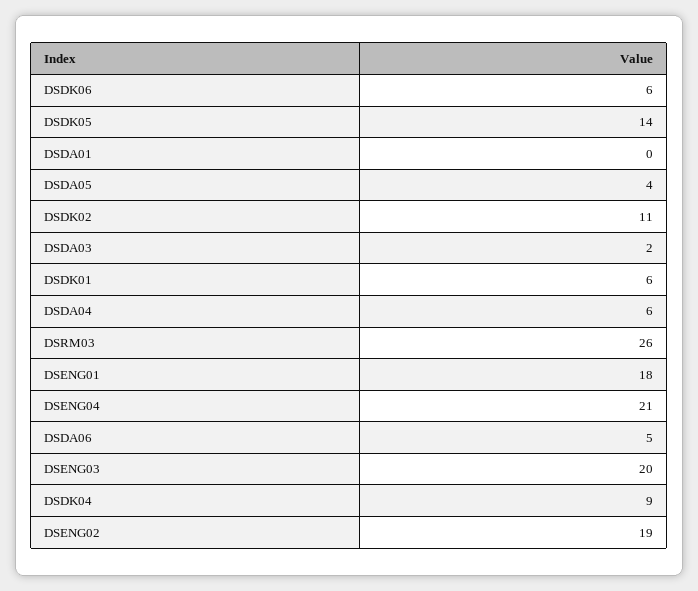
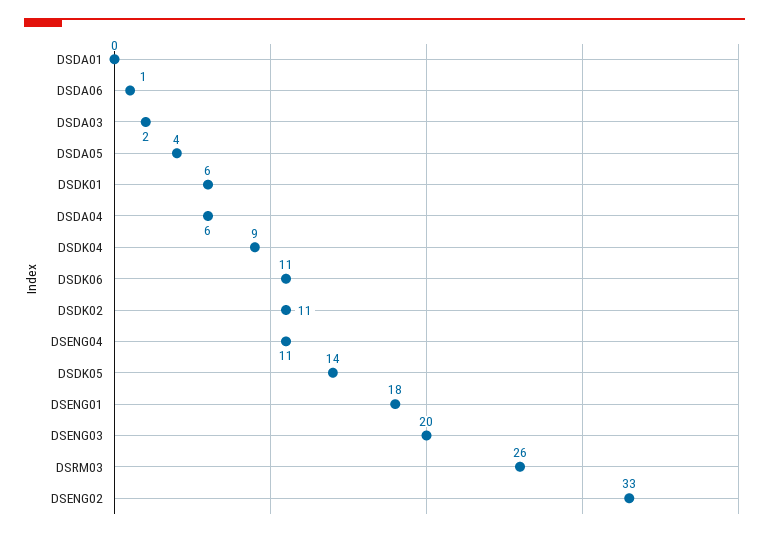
DSDK06: 6 -> 11
DSENG04: 21 -> 11
DSDA06: 5 -> 1
DSENG02: 19 -> 33

